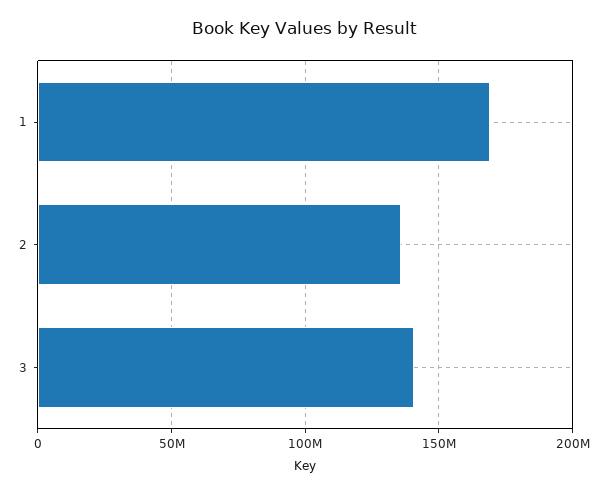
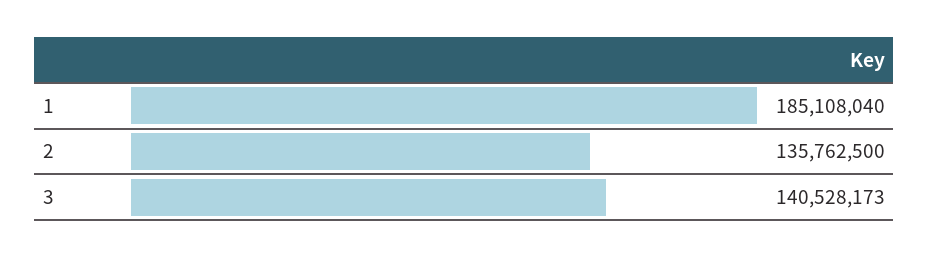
1: 170000000 -> 185108040

